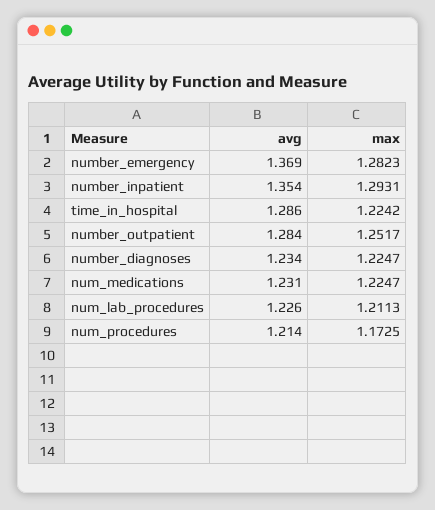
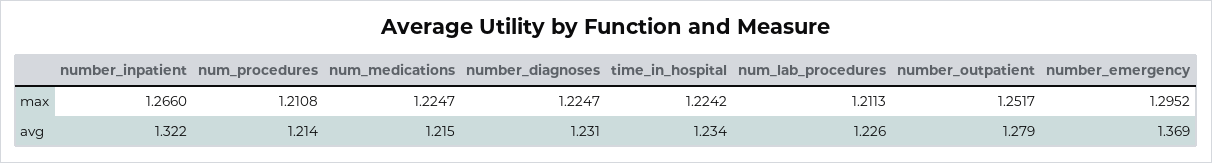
max, number_emergency: 1.2823 -> 1.2952
avg, number_inpatient: 1.354 -> 1.322
max, number_inpatient: 1.2931 -> 1.266
avg, time_in_hospital: 1.286 -> 1.234
avg, number_outpatient: 1.284 -> 1.279
avg, number_diagnoses: 1.234 -> 1.231
avg, num_medications: 1.231 -> 1.215
max, num_procedures: 1.1725 -> 1.2108

